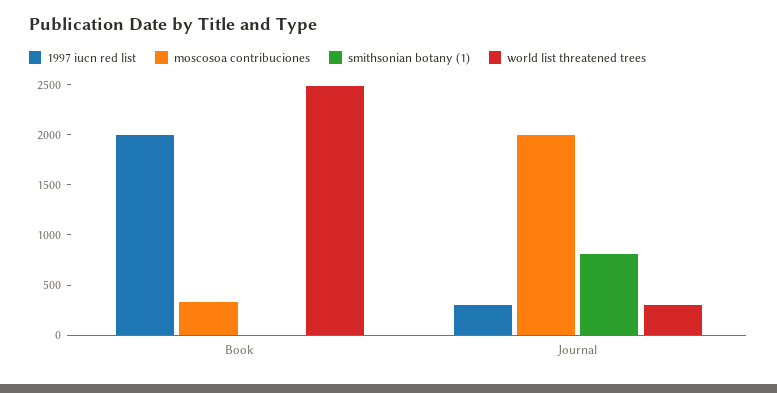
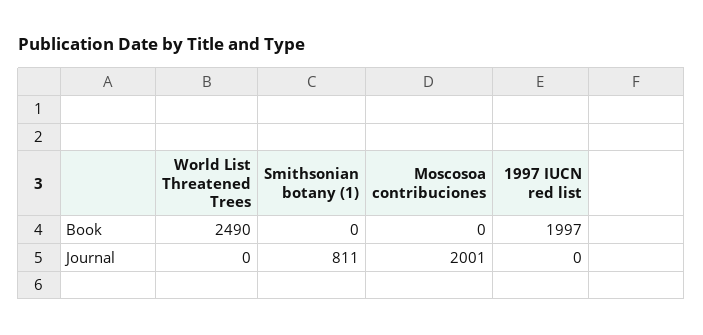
moscosoa contribuciones, Book: 300 -> 0
1997 iucn red list, Journal: 300 -> 0
world list threatened trees, Journal: 300 -> 0

